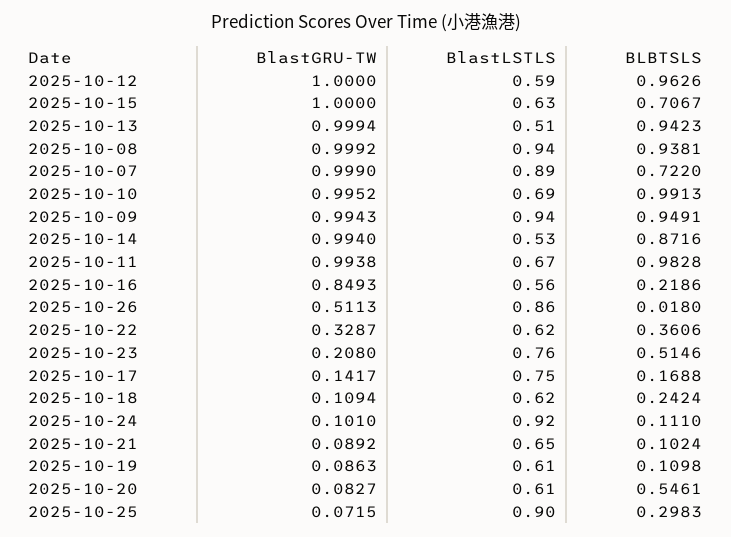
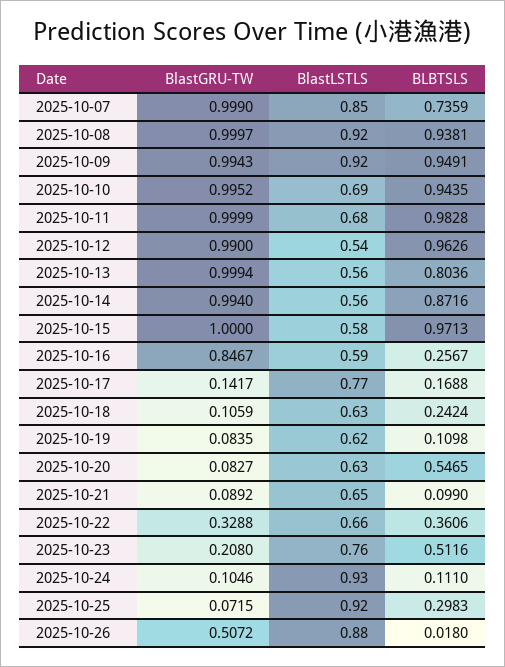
BlastGRU-TW, 2025-10-12: 1 -> 0.99
BlastLSTLS, 2025-10-12: 0.59 -> 0.54
BlastLSTLS, 2025-10-15: 0.63 -> 0.58
BLBTSLS, 2025-10-15: 0.7067 -> 0.9713
BlastLSTLS, 2025-10-13: 0.51 -> 0.56
BLBTSLS, 2025-10-13: 0.9423 -> 0.8036
BlastGRU-TW, 2025-10-08: 0.9992 -> 0.9997
BlastLSTLS, 2025-10-08: 0.94 -> 0.92
BlastLSTLS, 2025-10-07: 0.89 -> 0.85
BLBTSLS, 2025-10-07: 0.722 -> 0.7359
BLBTSLS, 2025-10-10: 0.9913 -> 0.9435
BlastLSTLS, 2025-10-09: 0.94 -> 0.92
BlastLSTLS, 2025-10-14: 0.53 -> 0.56
BlastGRU-TW, 2025-10-11: 0.9938 -> 0.9999
BlastLSTLS, 2025-10-11: 0.67 -> 0.68
BlastGRU-TW, 2025-10-16: 0.8493 -> 0.8467
BlastLSTLS, 2025-10-16: 0.56 -> 0.59
BLBTSLS, 2025-10-16: 0.2186 -> 0.2567
BlastGRU-TW, 2025-10-26: 0.5113 -> 0.5072
BlastLSTLS, 2025-10-26: 0.86 -> 0.88
BlastGRU-TW, 2025-10-22: 0.3287 -> 0.3288
BlastLSTLS, 2025-10-22: 0.62 -> 0.66
BLBTSLS, 2025-10-23: 0.5146 -> 0.5116
BlastLSTLS, 2025-10-17: 0.75 -> 0.77
BlastGRU-TW, 2025-10-18: 0.1094 -> 0.1059
BlastLSTLS, 2025-10-18: 0.62 -> 0.63
BlastGRU-TW, 2025-10-24: 0.101 -> 0.1046
BlastLSTLS, 2025-10-24: 0.92 -> 0.93
BLBTSLS, 2025-10-21: 0.1024 -> 0.099
BlastGRU-TW, 2025-10-19: 0.0863 -> 0.0835
BlastLSTLS, 2025-10-19: 0.61 -> 0.62
BlastLSTLS, 2025-10-20: 0.61 -> 0.63
BLBTSLS, 2025-10-20: 0.5461 -> 0.5465
BlastLSTLS, 2025-10-25: 0.9 -> 0.92

